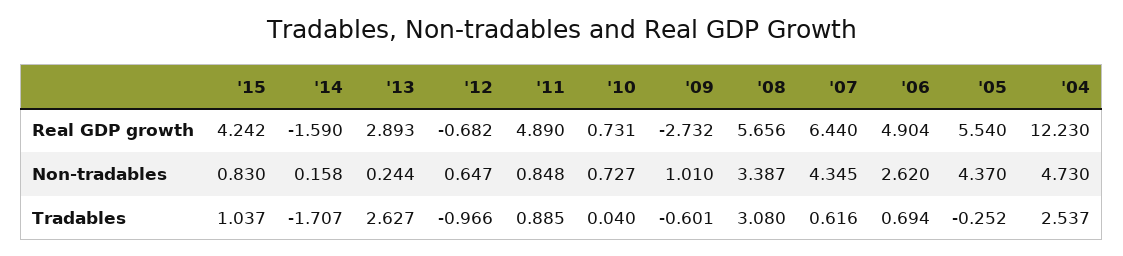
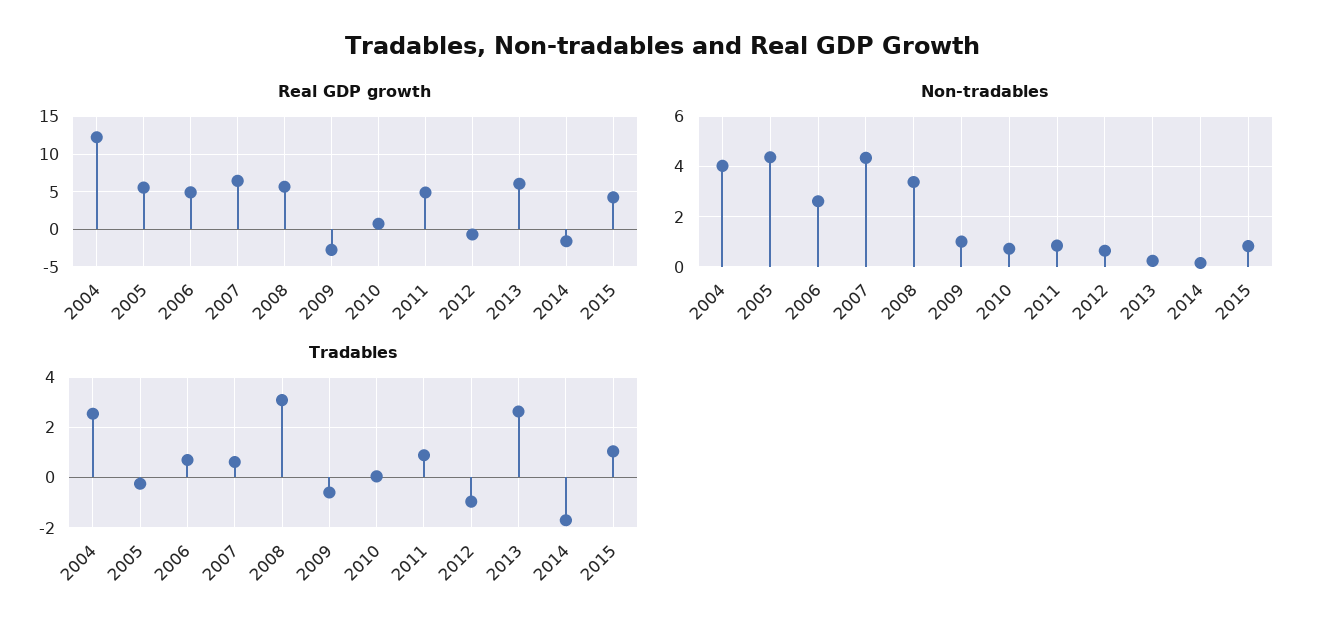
Real GDP growth, '13: 2.893 -> 6
Non-tradables, '04: 4.73 -> 4

